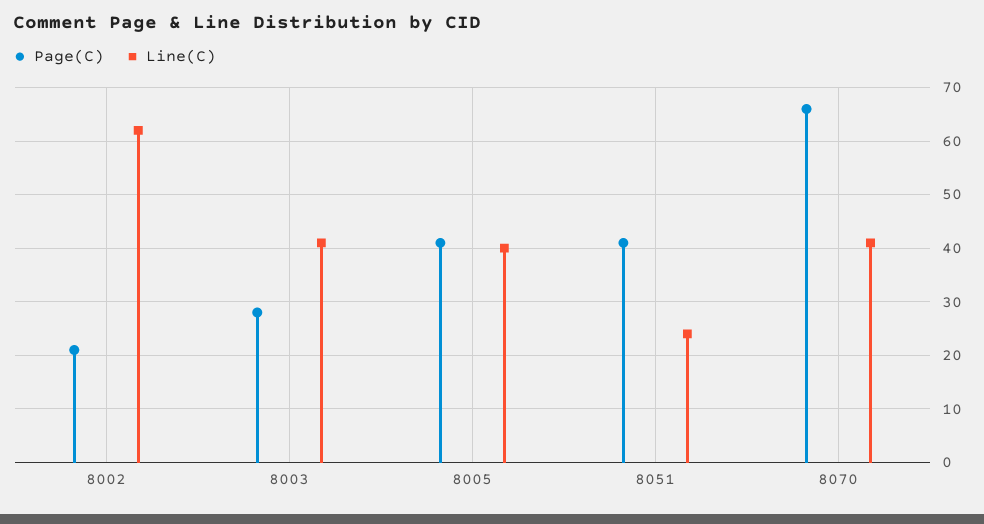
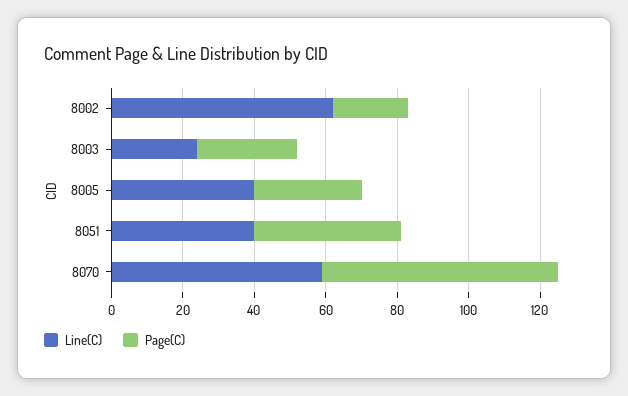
Line(C), 8003: 40 -> 25
Page(C), 8005: 40 -> 30
Line(C), 8051: 25 -> 40
Line(C), 8070: 40 -> 60

